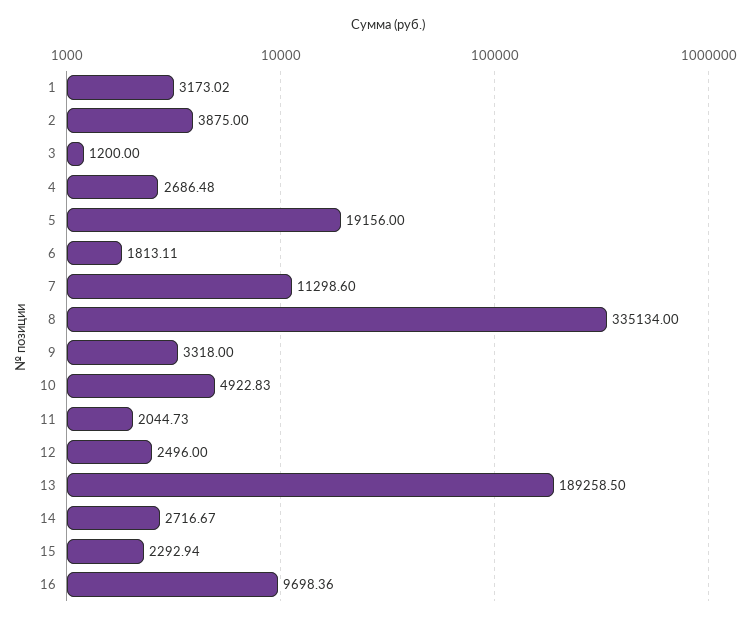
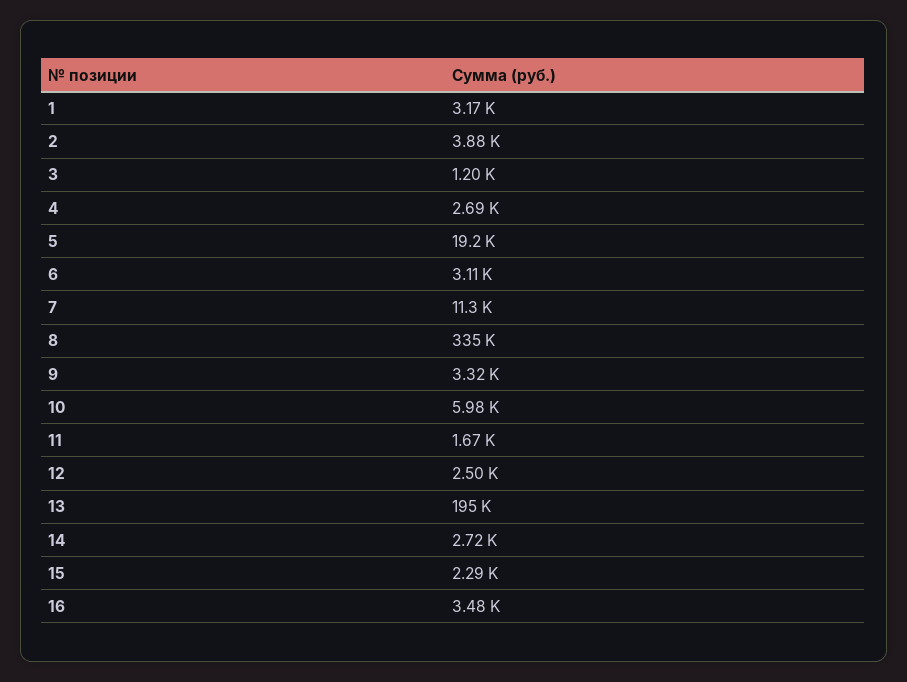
6: 1813.11 -> 3110
10: 4922.83 -> 5980
11: 2044.73 -> 1670
13: 189258.5 -> 195000
16: 9698.36 -> 3480

